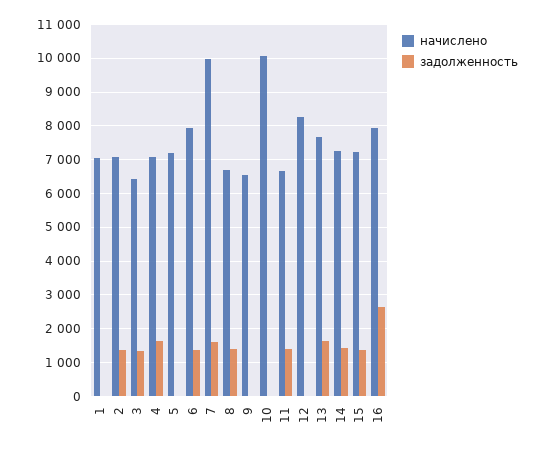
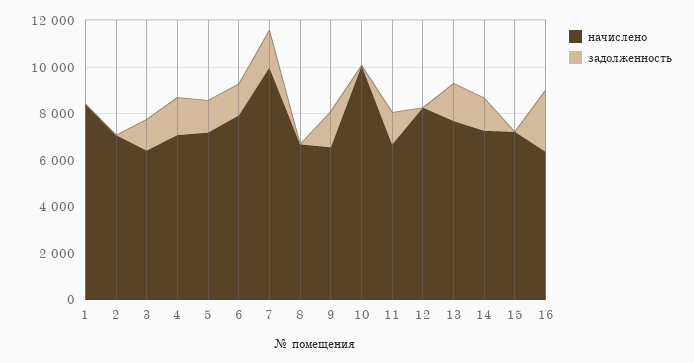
начислено, 1: 7000 -> 8500
задолженность, 2: 1400 -> 0
задолженность, 5: 0 -> 1500
задолженность, 8: 1400 -> 0
задолженность, 9: 0 -> 1500
задолженность, 15: 1400 -> 0
начислено, 16: 8000 -> 6500

